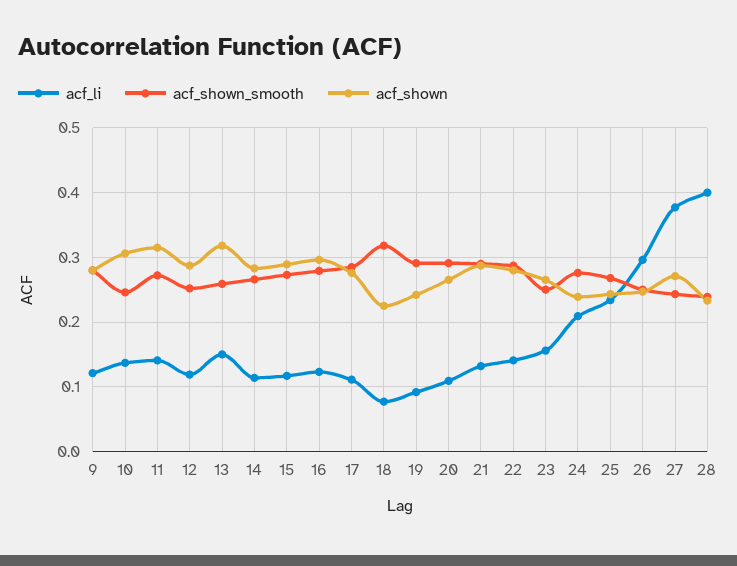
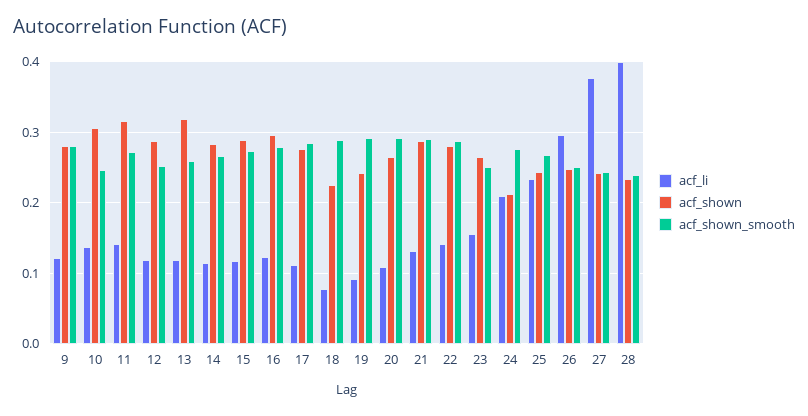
acf_li, 13: 0.15 -> 0.12
acf_shown_smooth, 18: 0.32 -> 0.29
acf_shown, 24: 0.24 -> 0.21
acf_shown, 27: 0.27 -> 0.24

